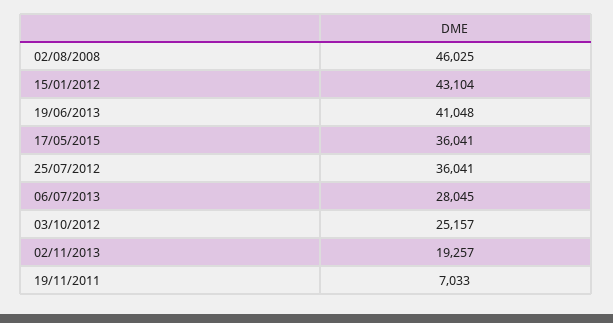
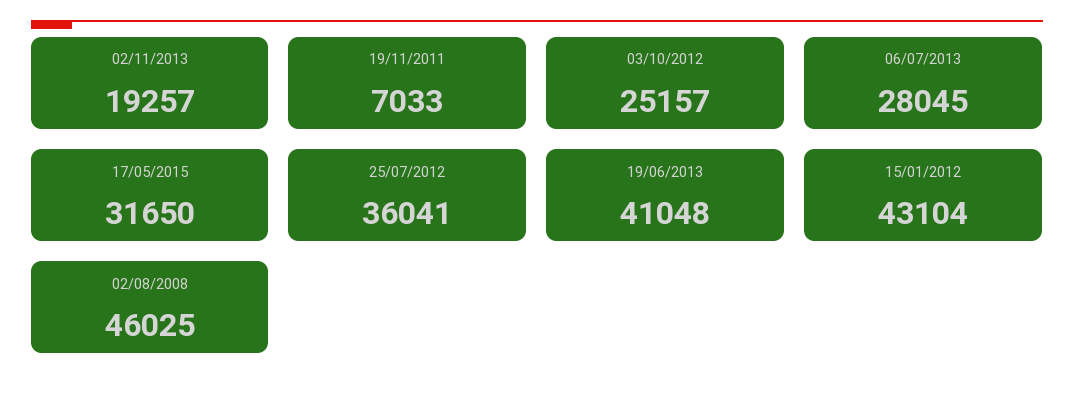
17/05/2015: 36041 -> 31650

